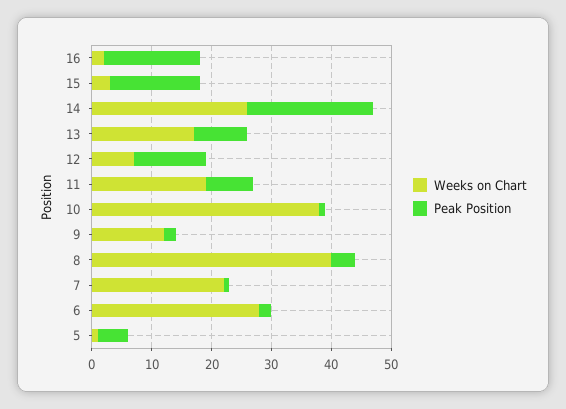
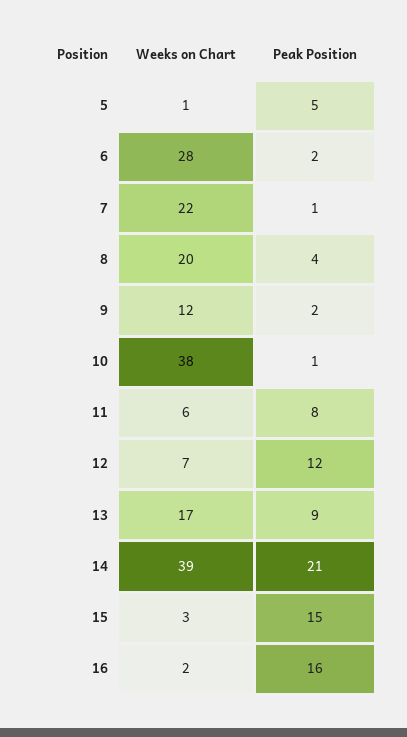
Weeks on Chart, 14: 25 -> 39
Weeks on Chart, 11: 20 -> 6
Weeks on Chart, 8: 40 -> 20

